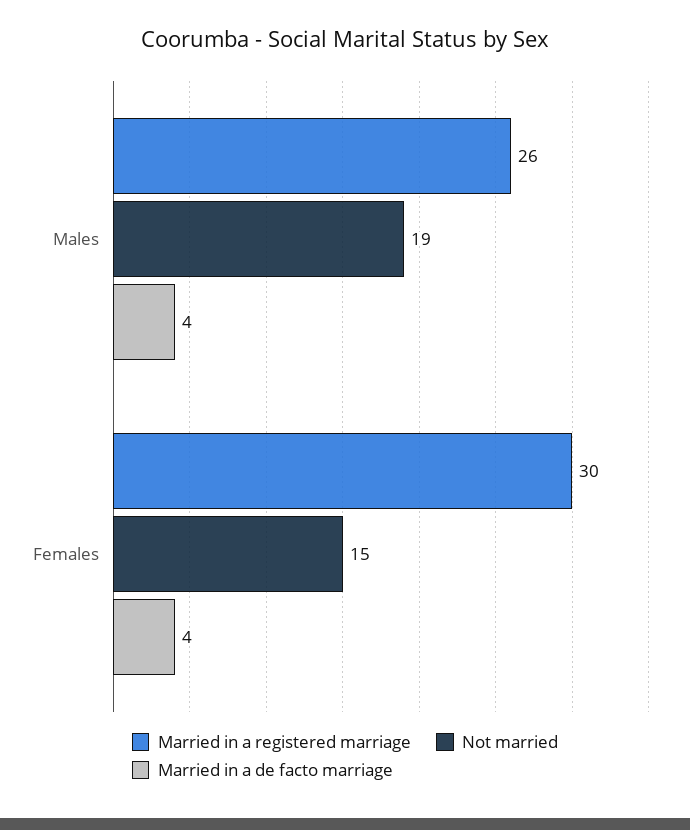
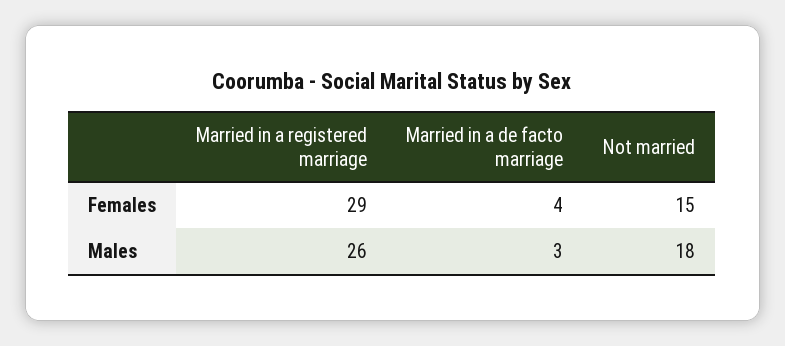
Not married, Males: 19 -> 18
Married in a de facto marriage, Males: 4 -> 3
Married in a registered marriage, Females: 30 -> 29

